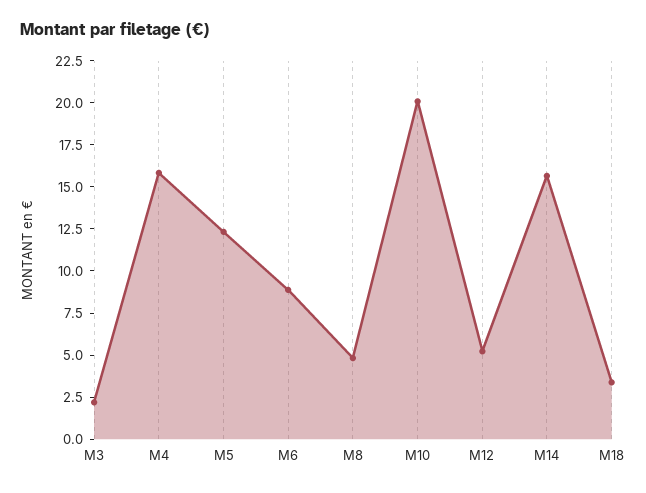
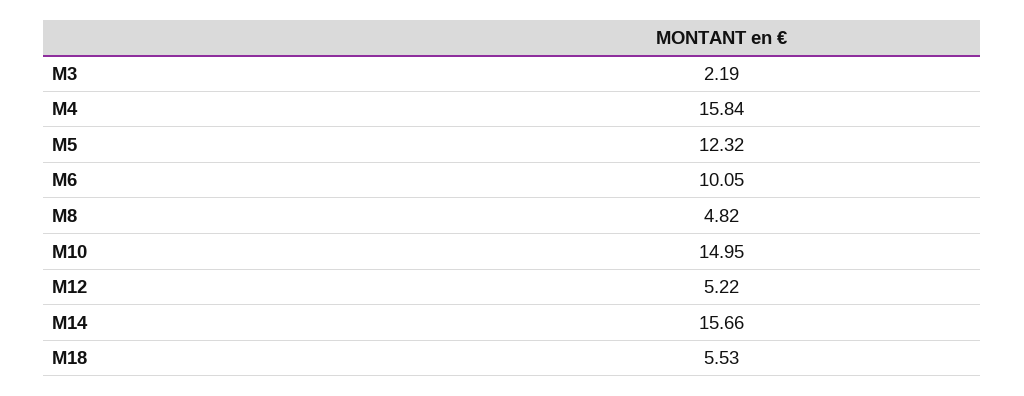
M6: 9 -> 10.05
M10: 20 -> 14.95
M18: 3.5 -> 5.53

